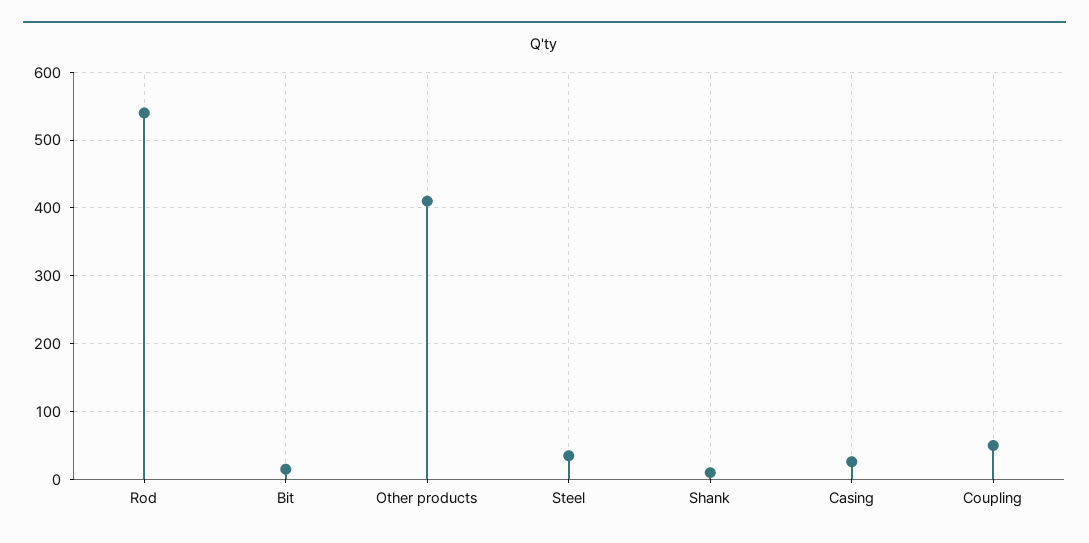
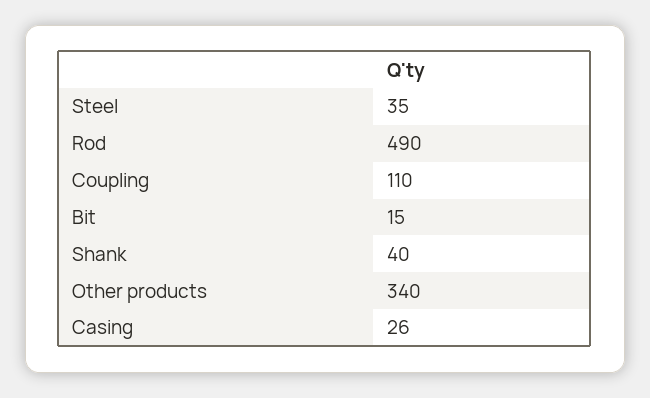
Rod: 540 -> 490
Other products: 410 -> 340
Shank: 10 -> 40
Coupling: 50 -> 110

